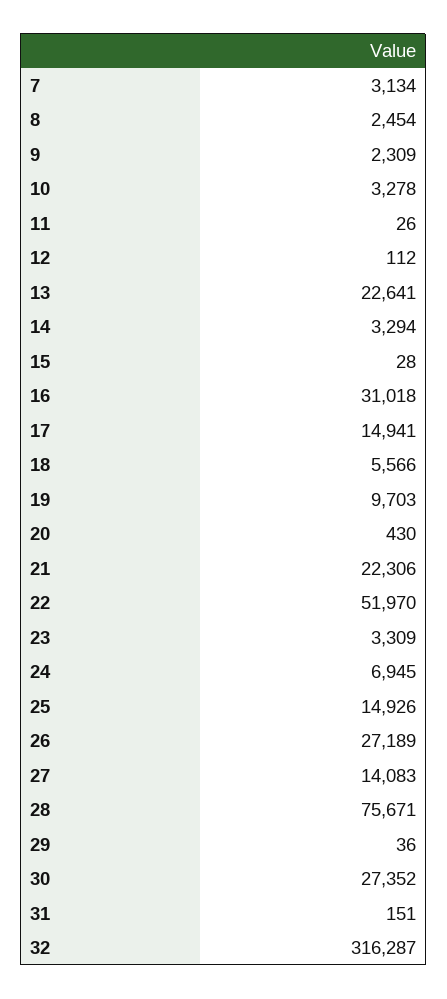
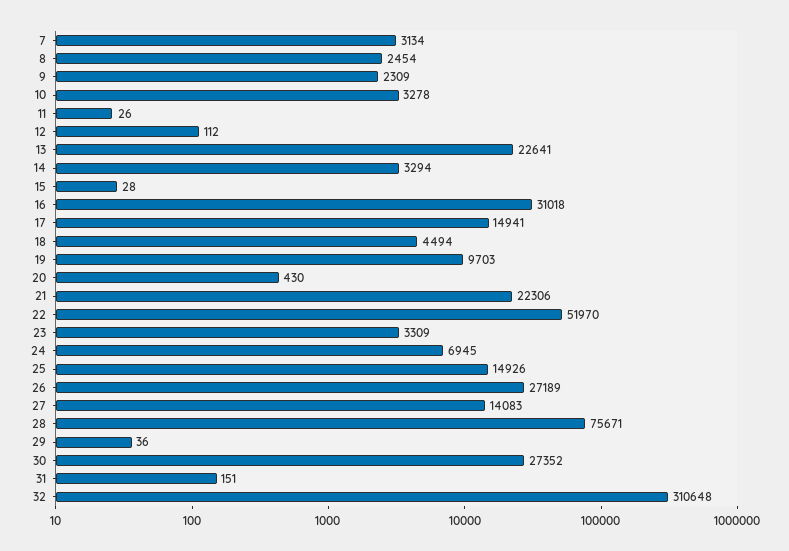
18: 5566 -> 4494
32: 316287 -> 310648

